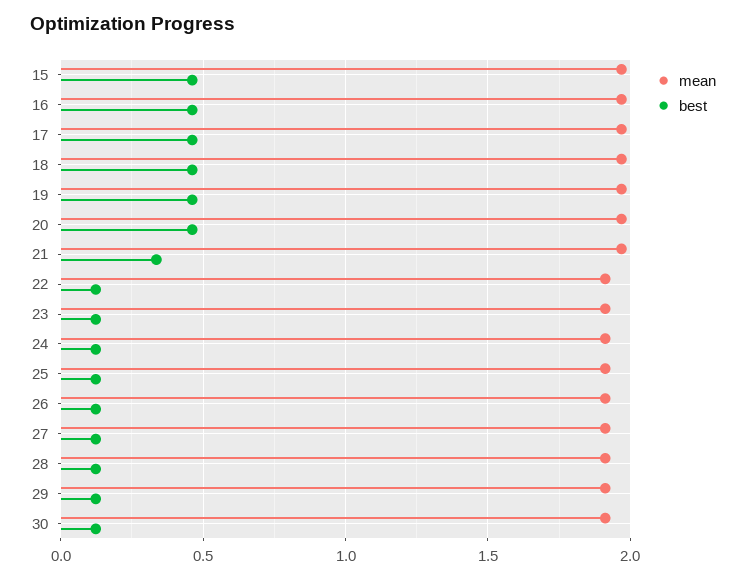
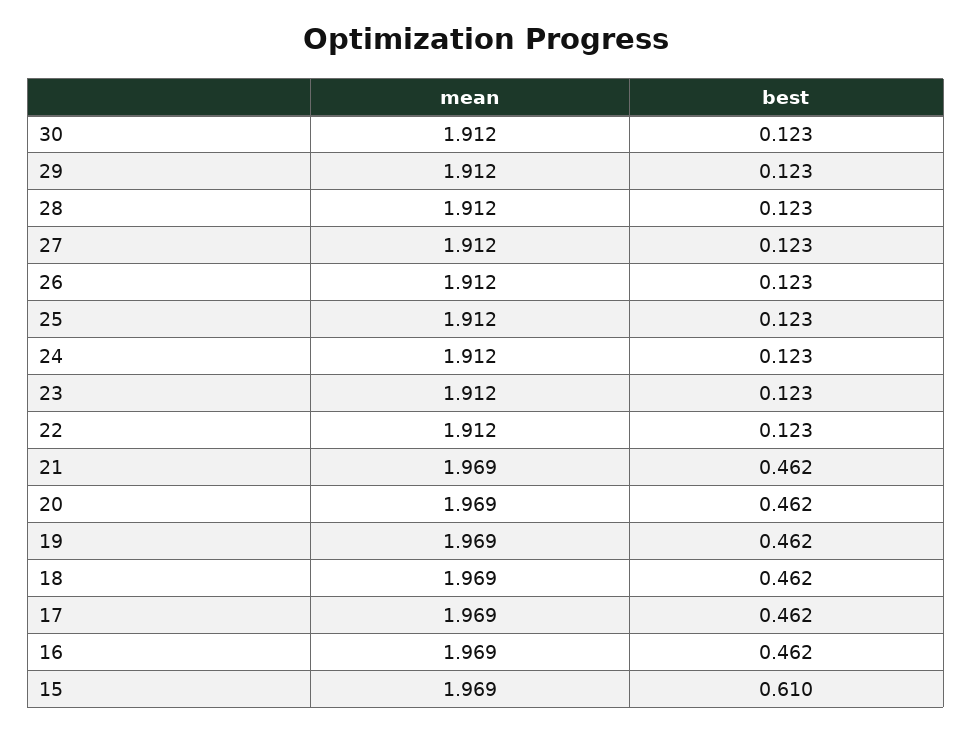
best, 15: 0.45 -> 0.61
best, 21: 0.35 -> 0.462

